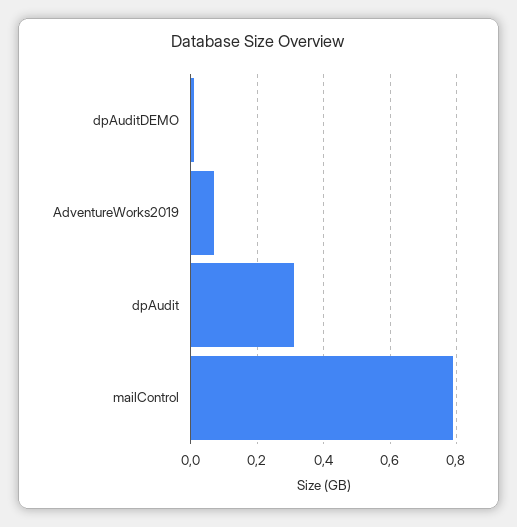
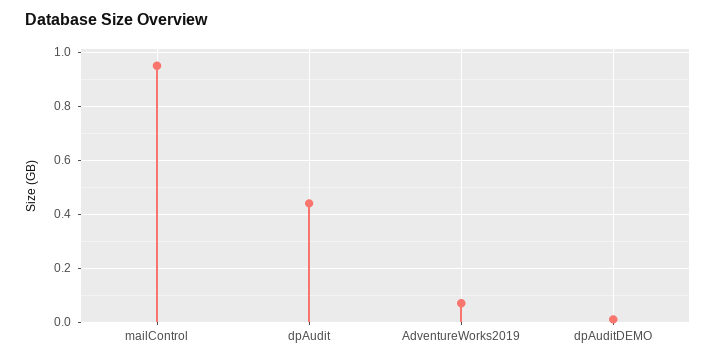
dpAudit: 0.3 -> 0.45
mailControl: 0.8 -> 0.95

